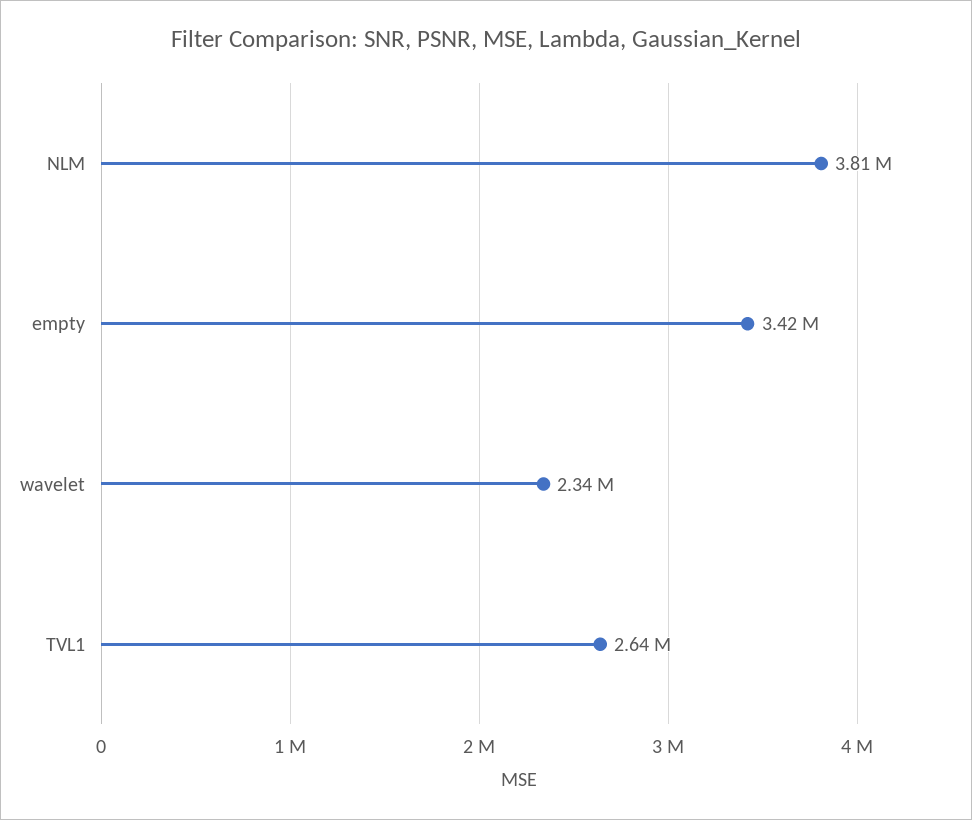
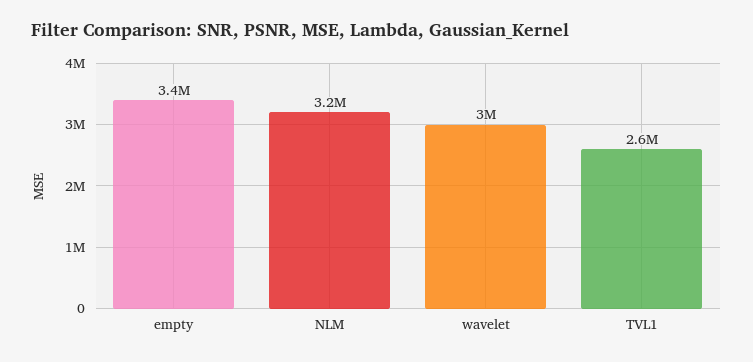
NLM: 3810000 -> 3200000
wavelet: 2340000 -> 3000000

